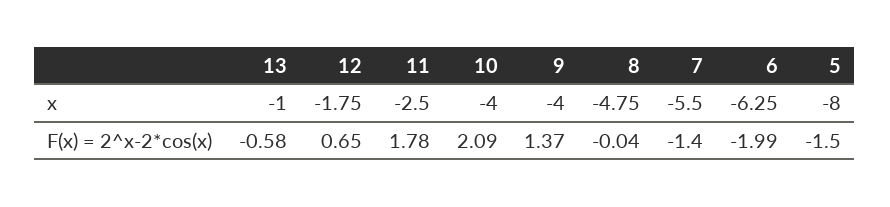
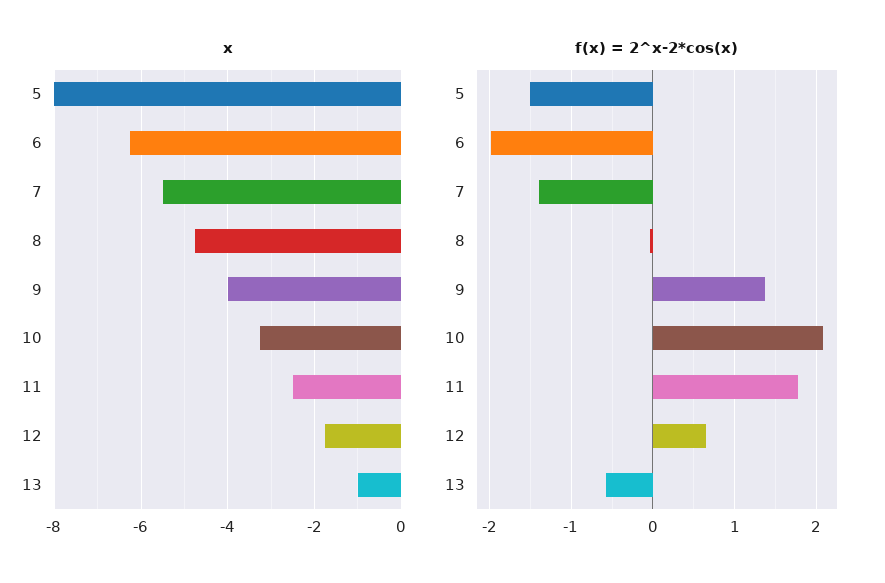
x, 10: -4 -> -3.2

